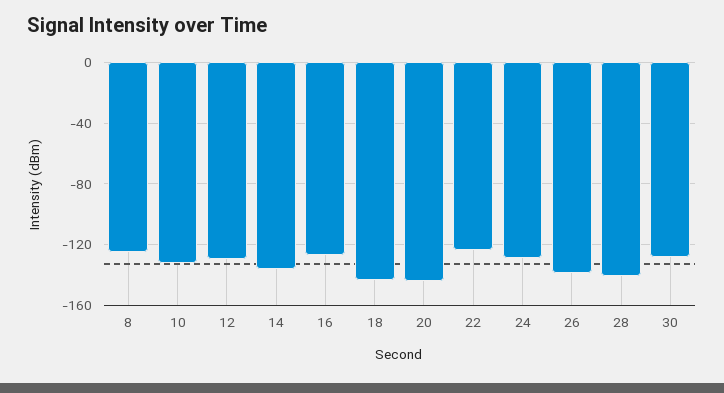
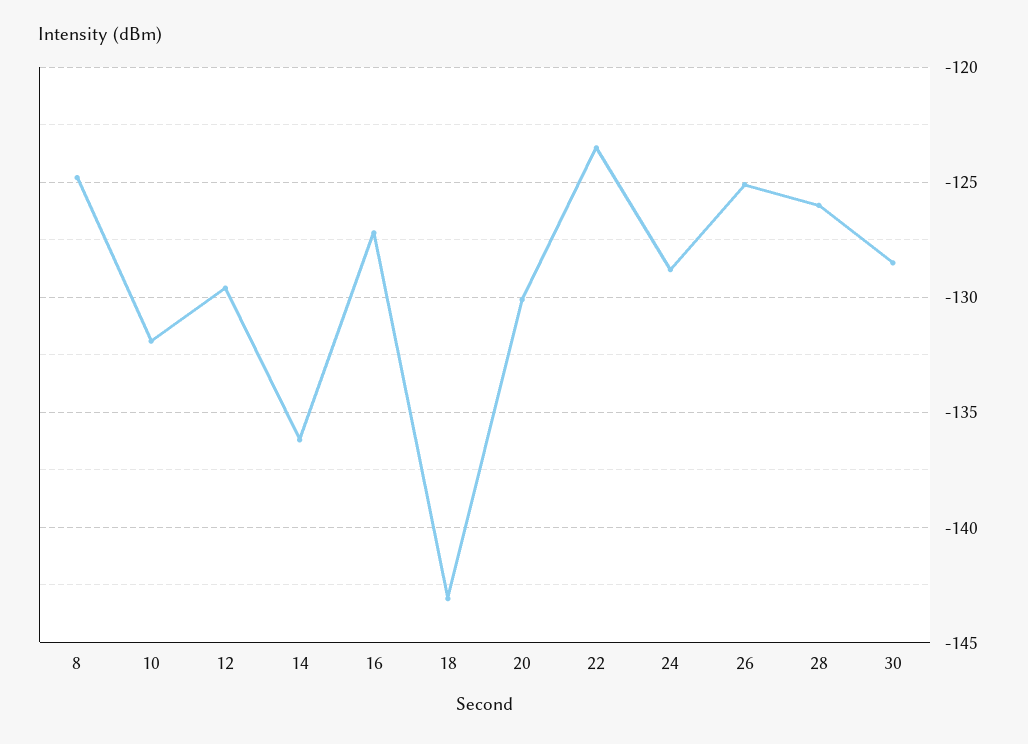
20: -145 -> -130
26: -140 -> -125
28: -140 -> -126

